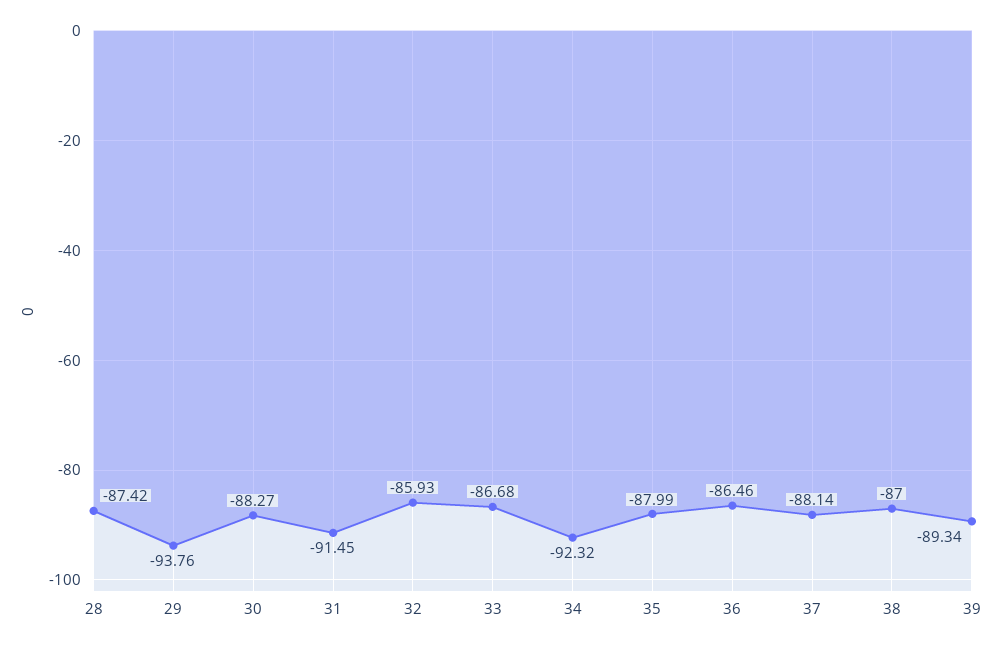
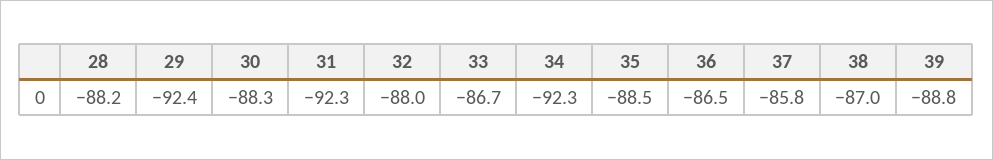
28: -87.42 -> -88.2
29: -93.76 -> -92.4
31: -91.45 -> -92.3
32: -85.93 -> -88
35: -87.99 -> -88.5
37: -88.14 -> -85.8
39: -89.34 -> -88.8

